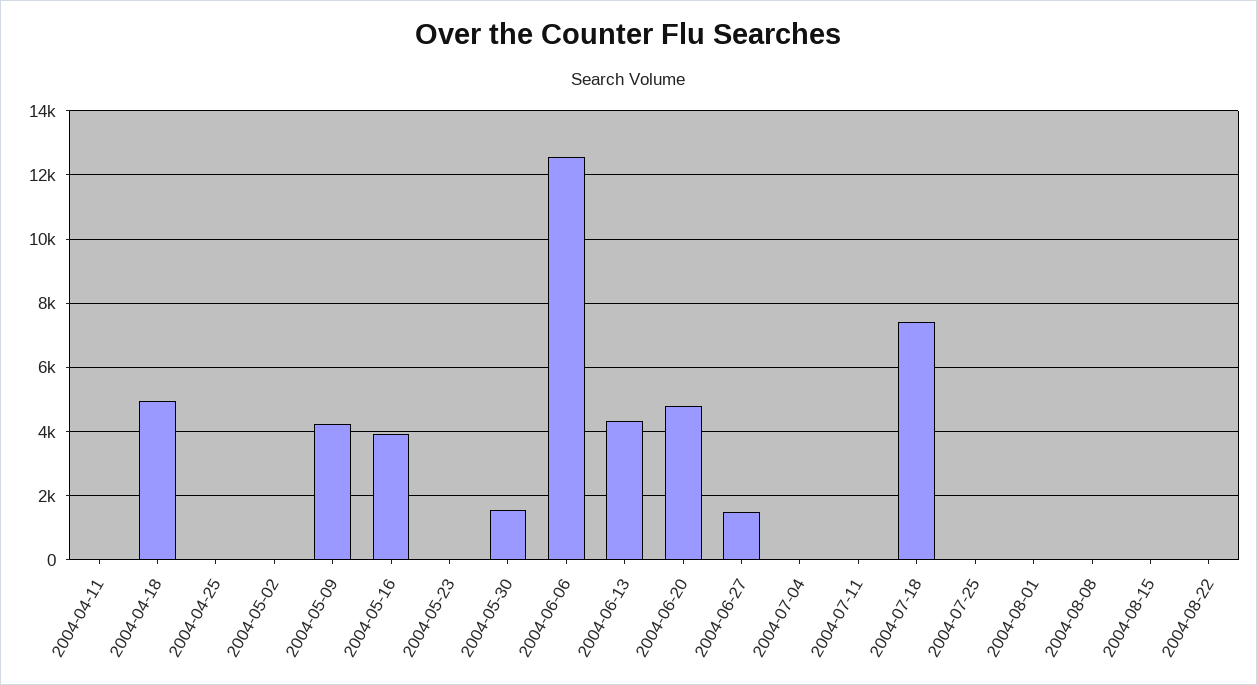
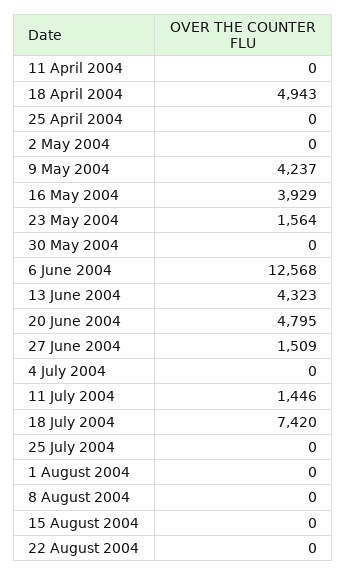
2004-05-23: 0 -> 1564
2004-05-30: 1600 -> 0
2004-07-11: 0 -> 1446

